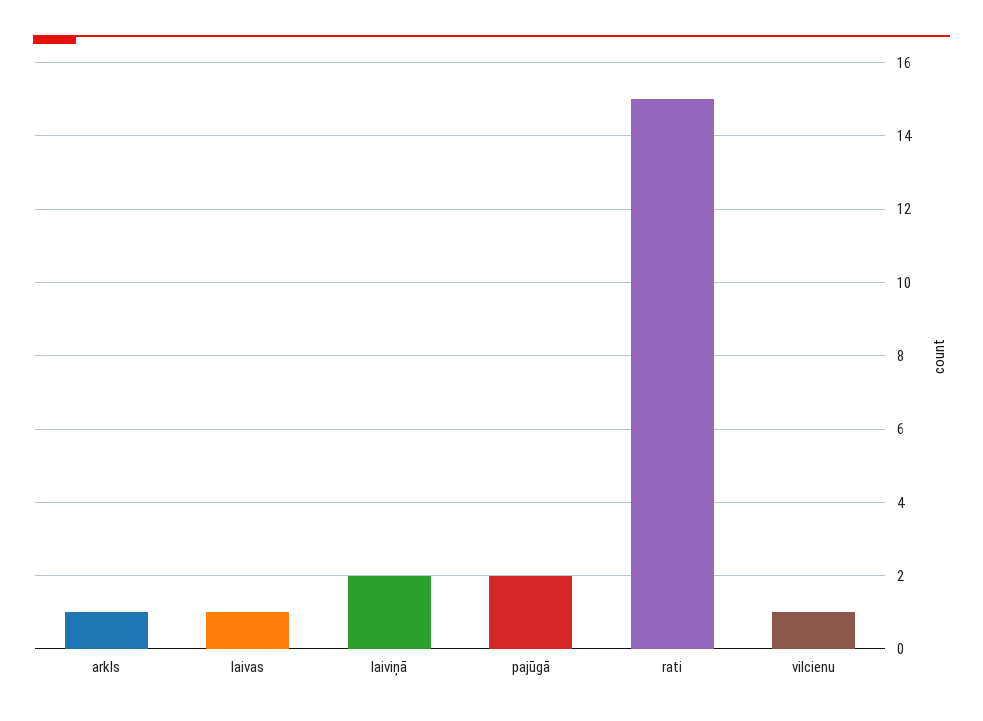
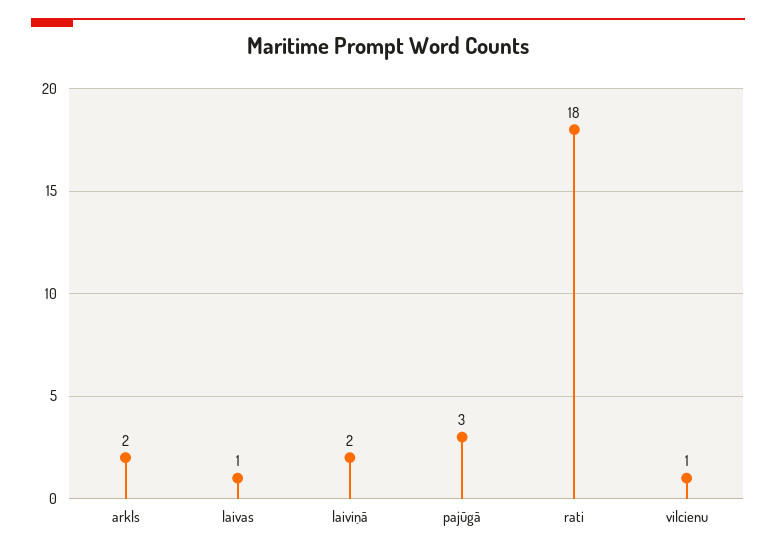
arkls: 1 -> 2
pajūgā: 2 -> 3
rati: 15 -> 18

